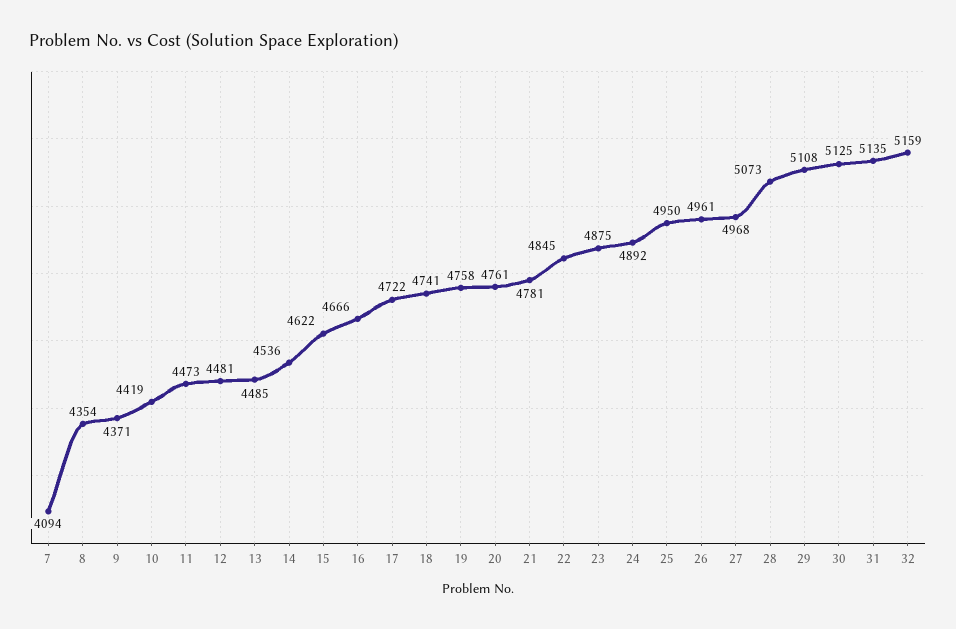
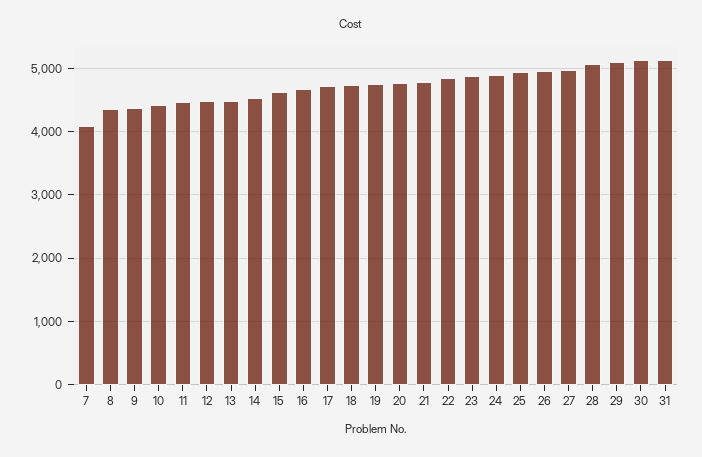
32: 5159 -> none

